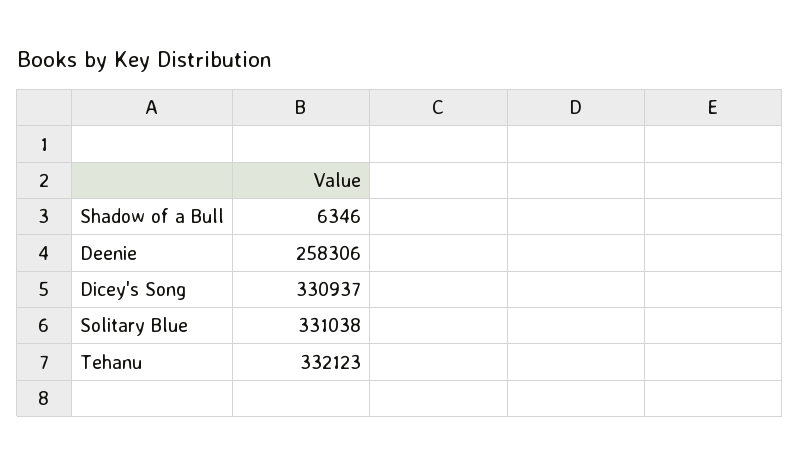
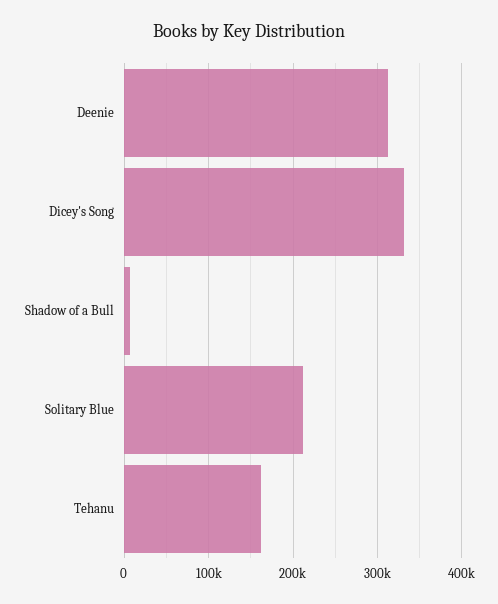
Deenie: 258306 -> 310000
Solitary Blue: 331038 -> 210000
Tehanu: 332123 -> 160000

